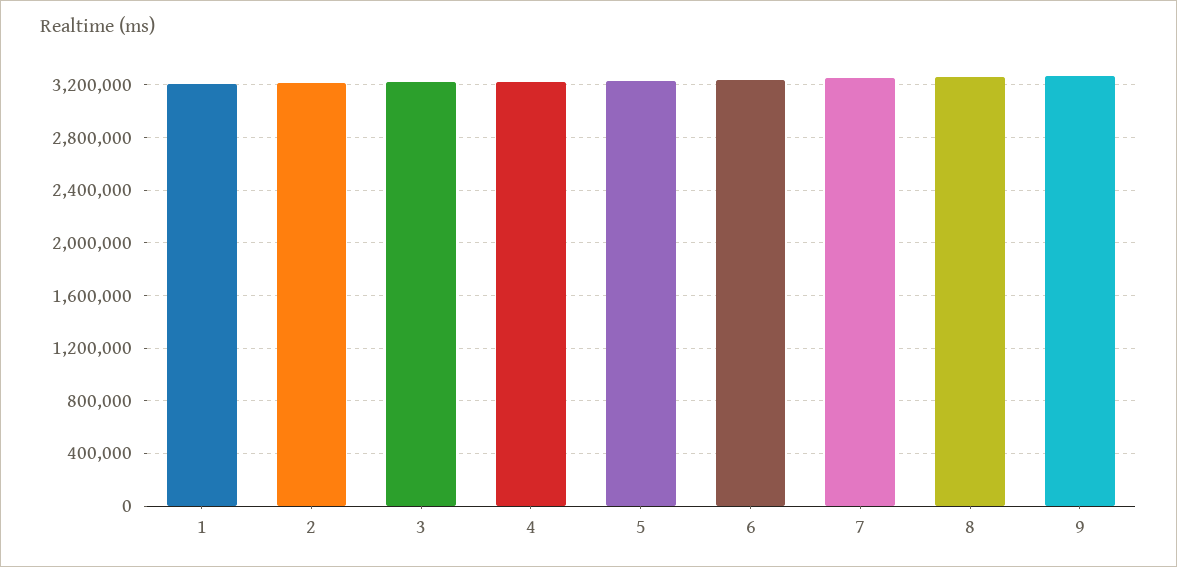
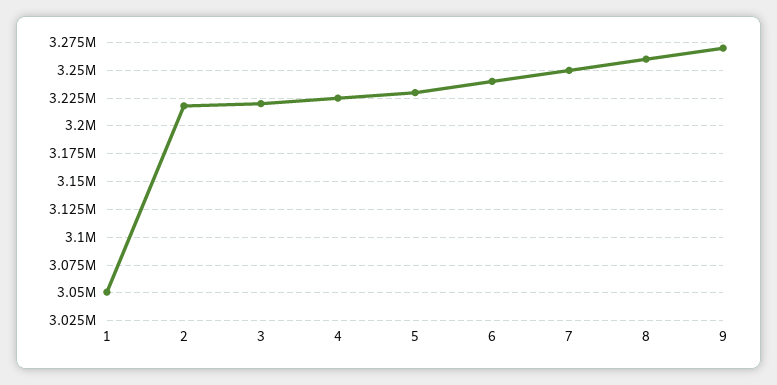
1: 3200000 -> 3050000

